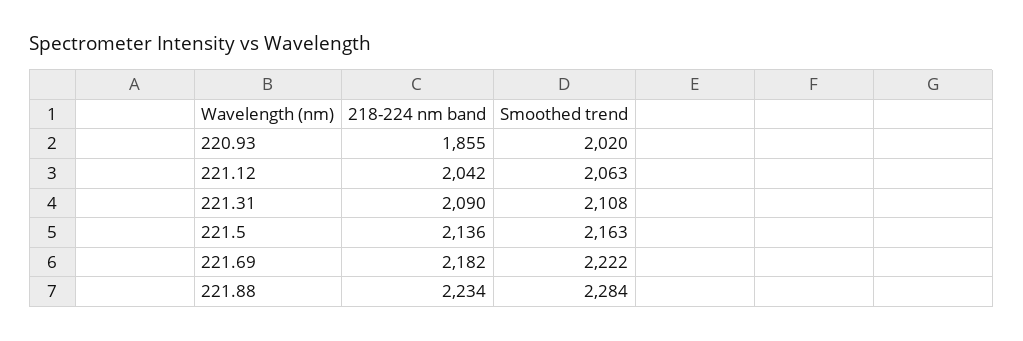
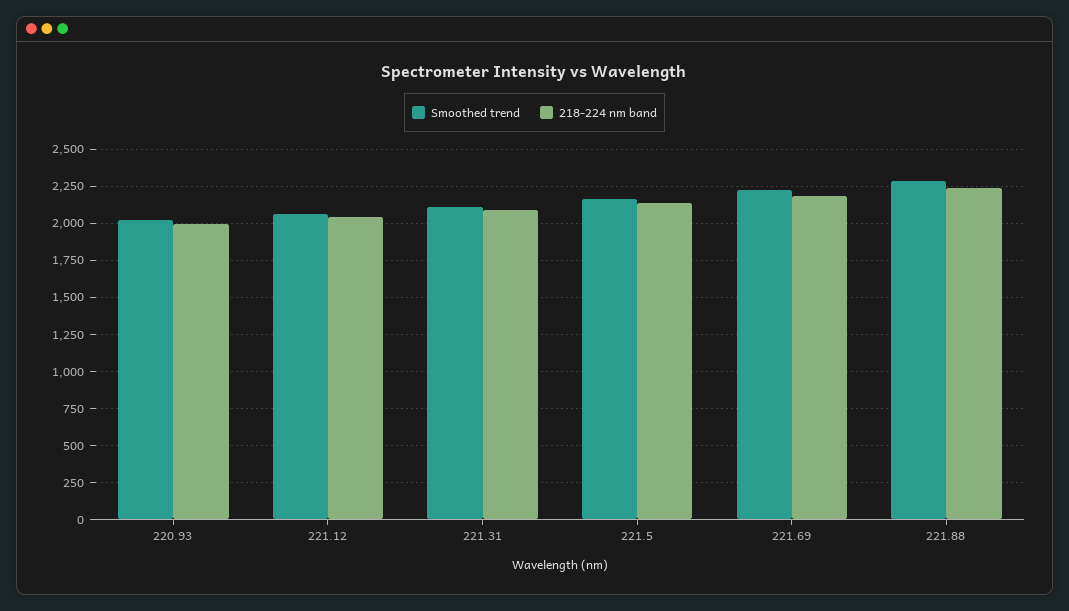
218-224 nm band, 220.93: 1855 -> 2000

